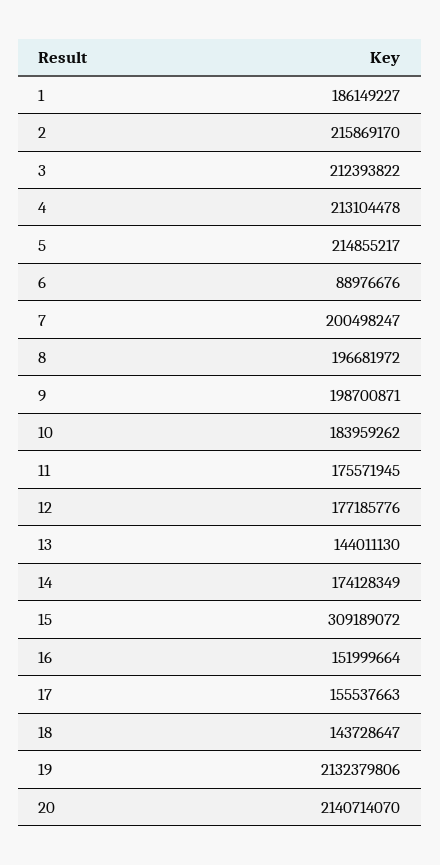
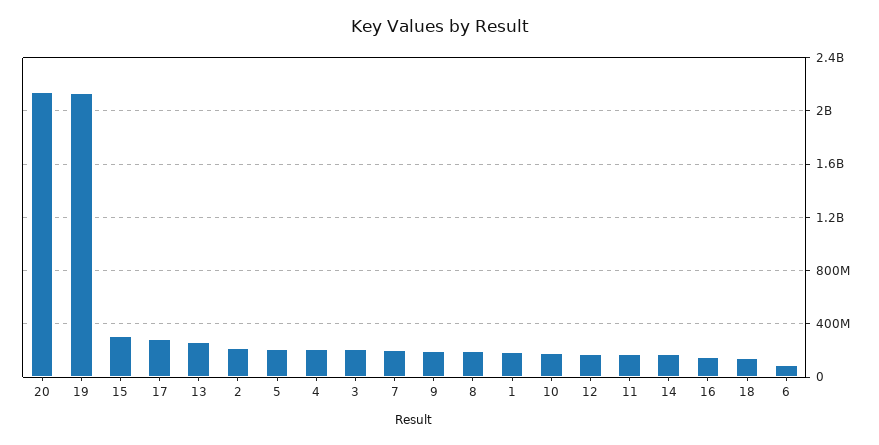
13: 144011130 -> 250000000
17: 155537663 -> 300000000

